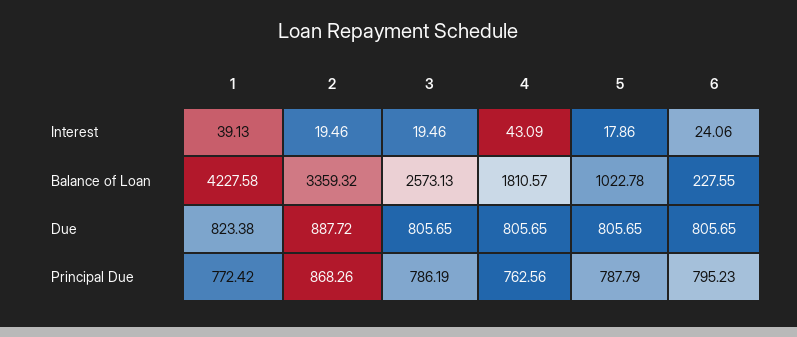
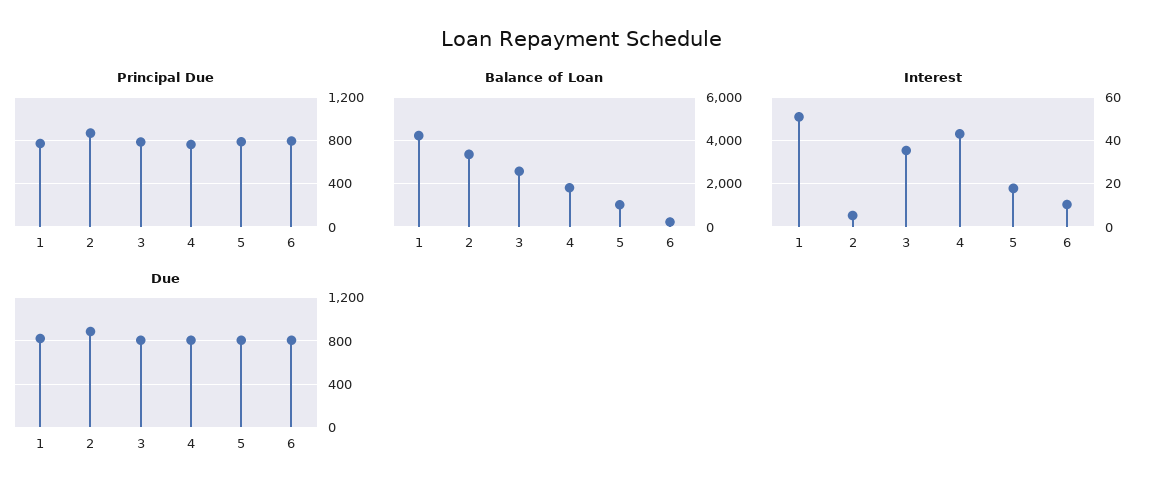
Interest, 1: 39.13 -> 50
Interest, 2: 19.46 -> 5
Interest, 3: 19.46 -> 35
Interest, 6: 24.06 -> 10

